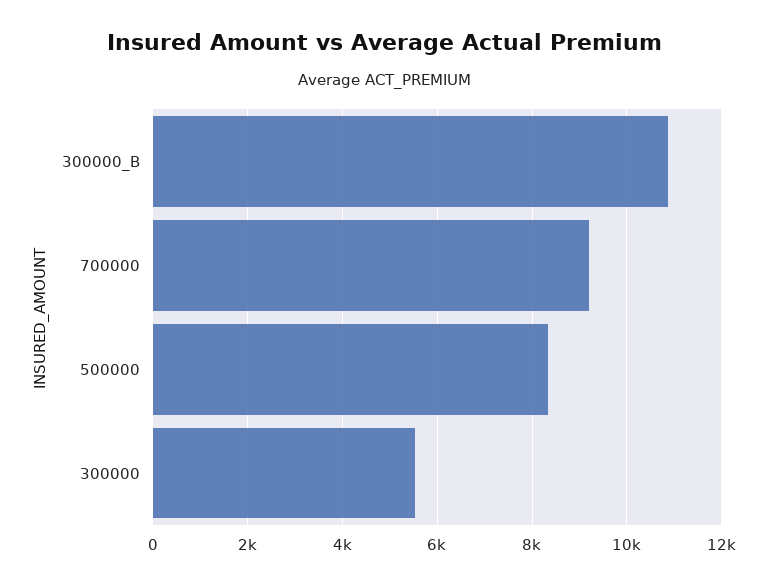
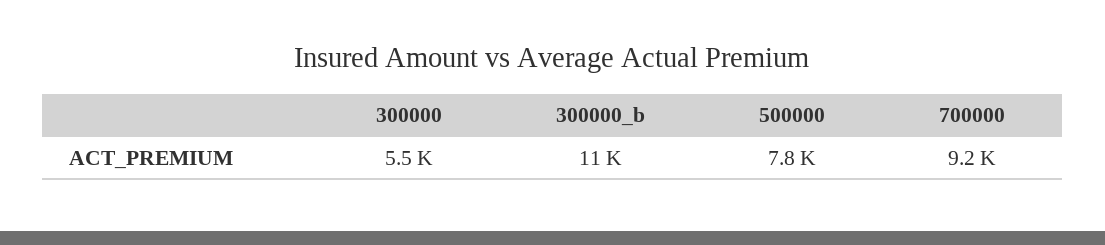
500000: 8400 -> 7800

